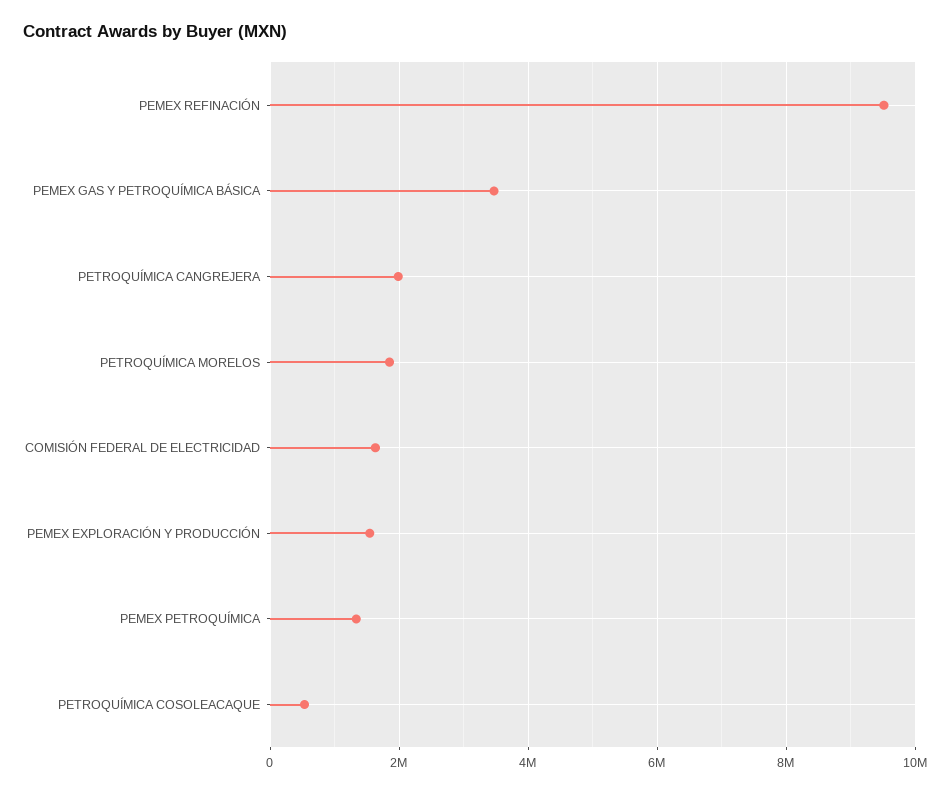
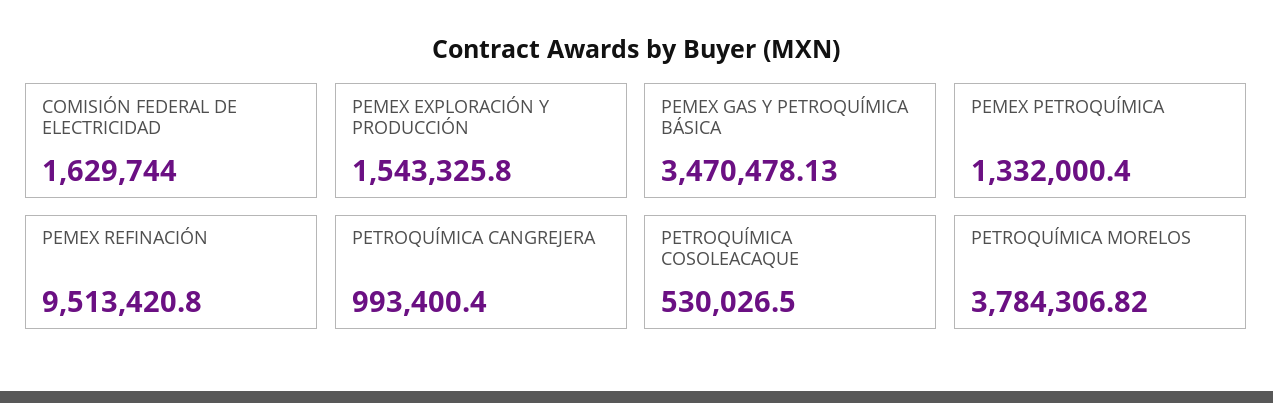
PETROQUÍMICA CANGREJERA: 2000000 -> 993400.4
PETROQUÍMICA MORELOS: 1800000 -> 3784306.82

